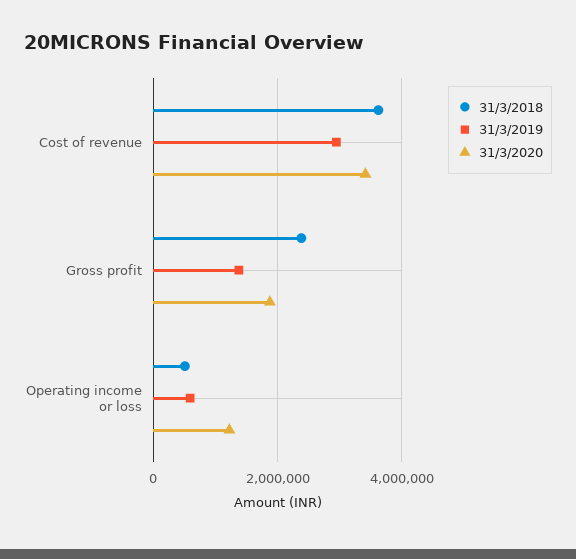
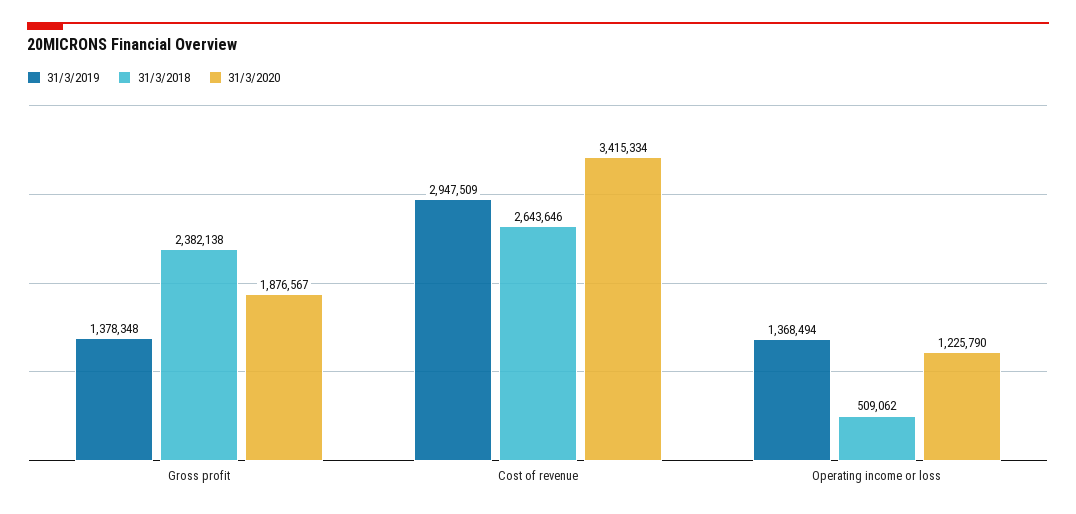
31/3/2018, Cost of revenue: 3600000 -> 2643646
31/3/2019, Operating income or loss: 600000 -> 1368494

